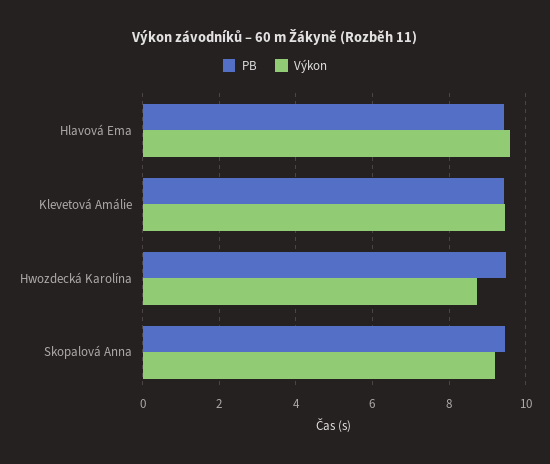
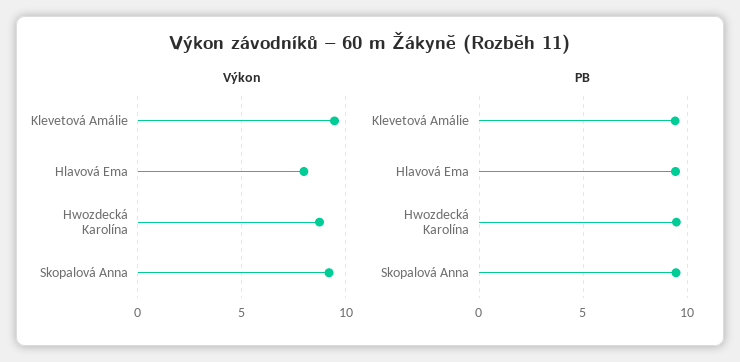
Výkon, Hlavová Ema: 9.6 -> 8

